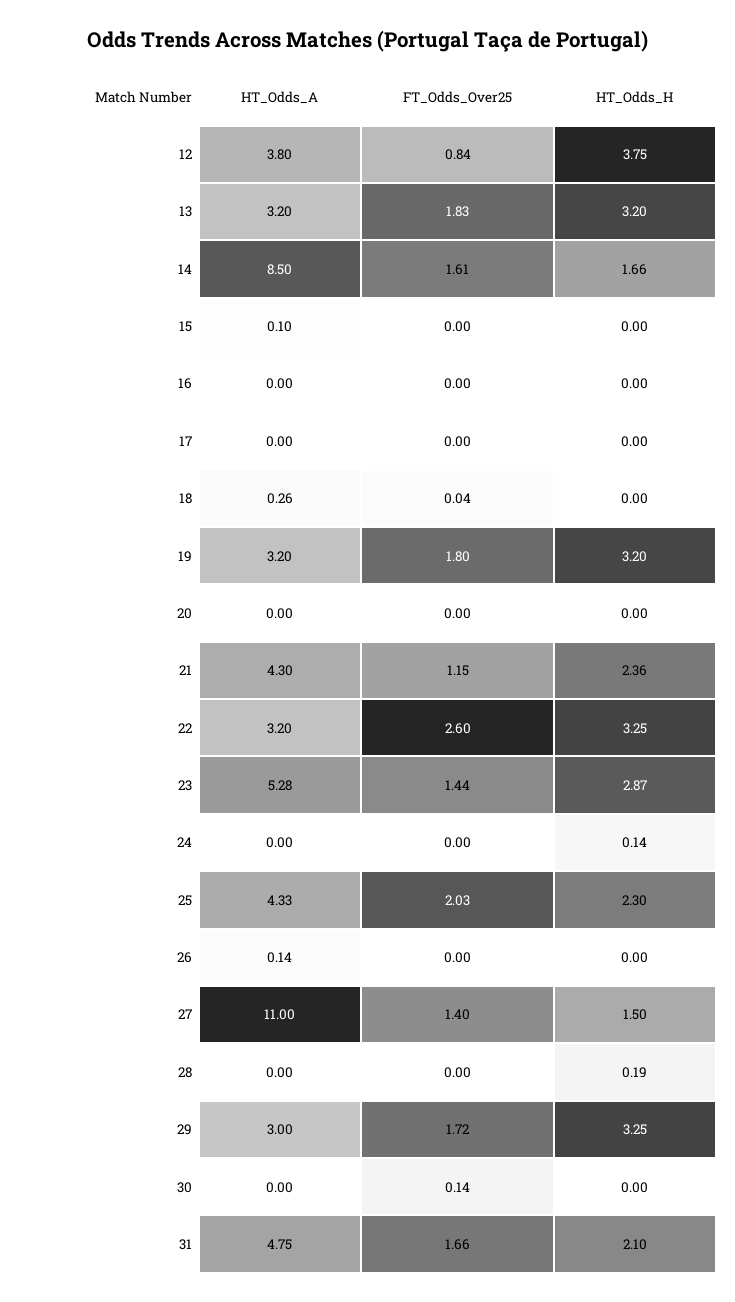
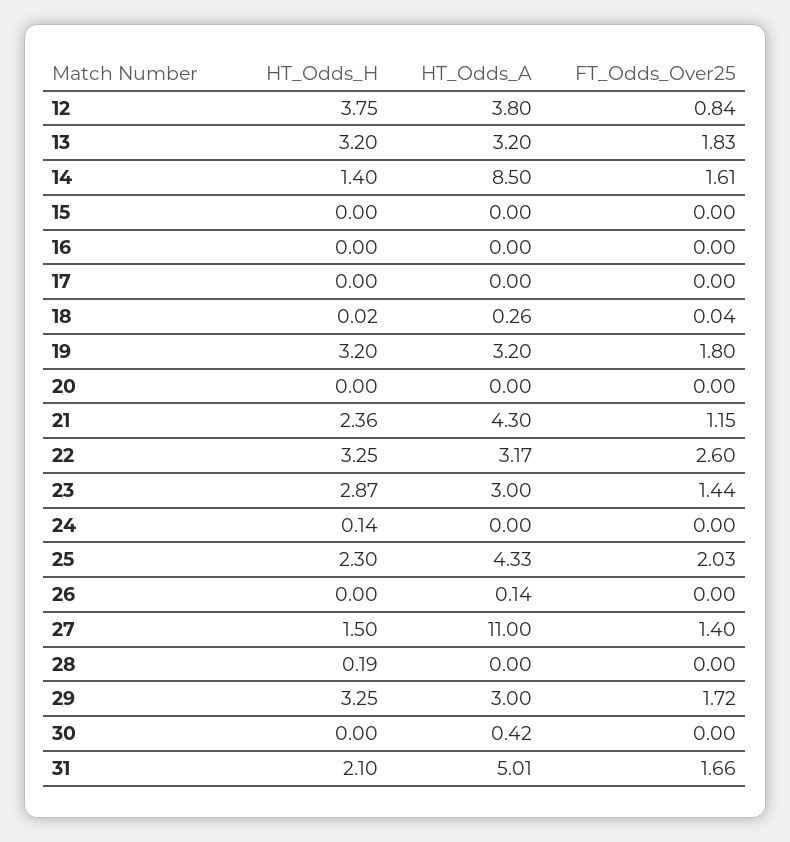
HT_Odds_H, 14: 1.66 -> 1.4
HT_Odds_A, 15: 0.1 -> 0
HT_Odds_H, 18: 0 -> 0.02
HT_Odds_A, 22: 3.2 -> 3.17
HT_Odds_A, 23: 5.28 -> 3
HT_Odds_A, 30: 0 -> 0.42
FT_Odds_Over25, 30: 0.14 -> 0
HT_Odds_A, 31: 4.75 -> 5.01

